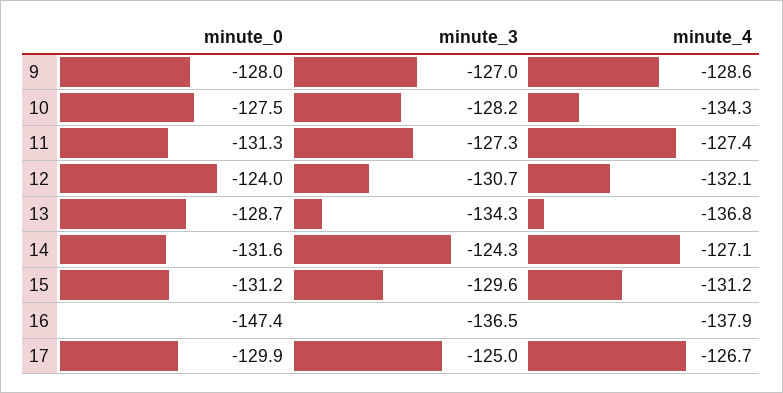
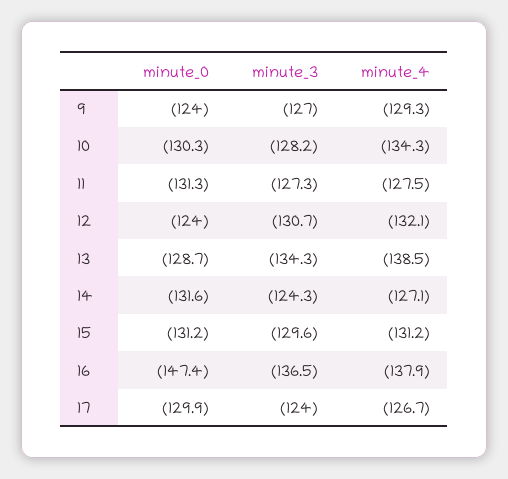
minute_0, 9: -128 -> -124
minute_4, 9: -128.6 -> -129.3
minute_0, 10: -127.5 -> -130.3
minute_4, 11: -127.4 -> -127.5
minute_4, 13: -136.8 -> -138.5
minute_3, 17: -125 -> -124

